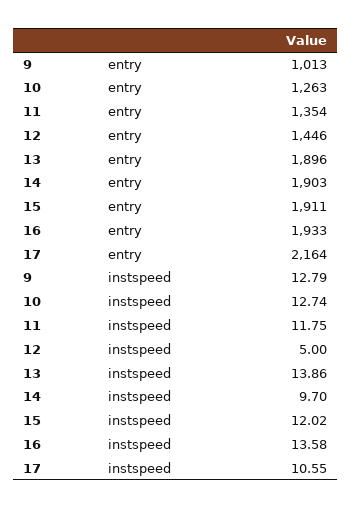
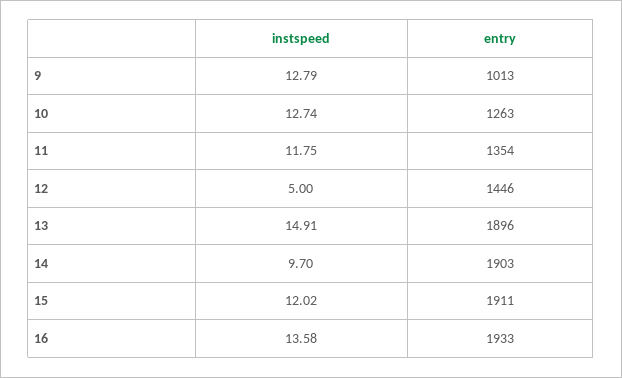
17, entry: 2164 -> none
13, instspeed: 13.86 -> 14.91
17, instspeed: 10.55 -> none

